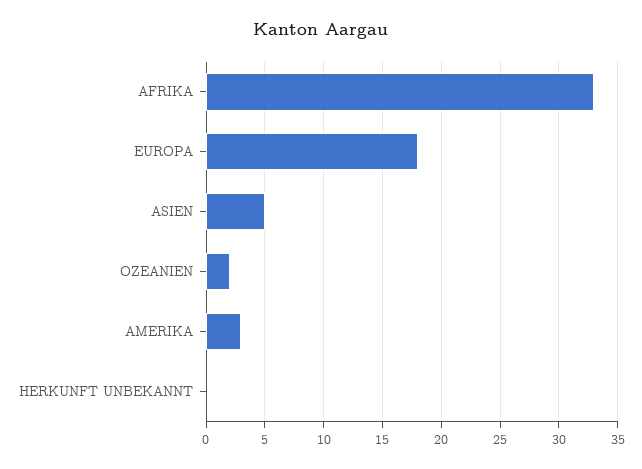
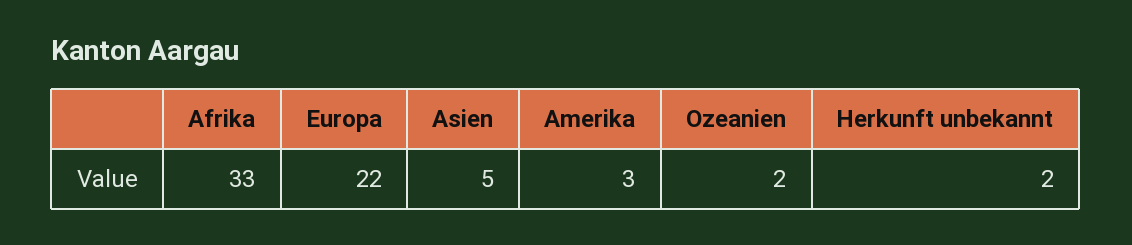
EUROPA: 18 -> 22
HERKUNFT UNBEKANNT: 0 -> 2

